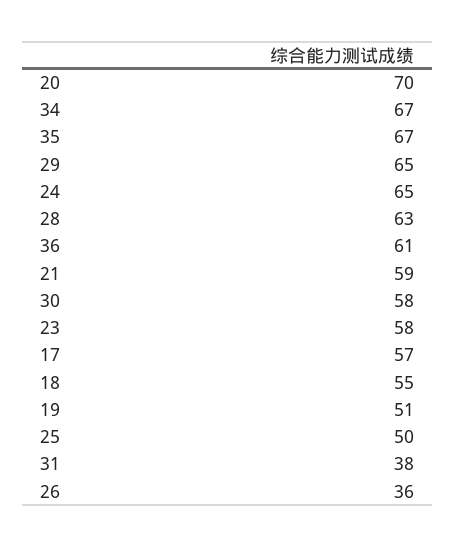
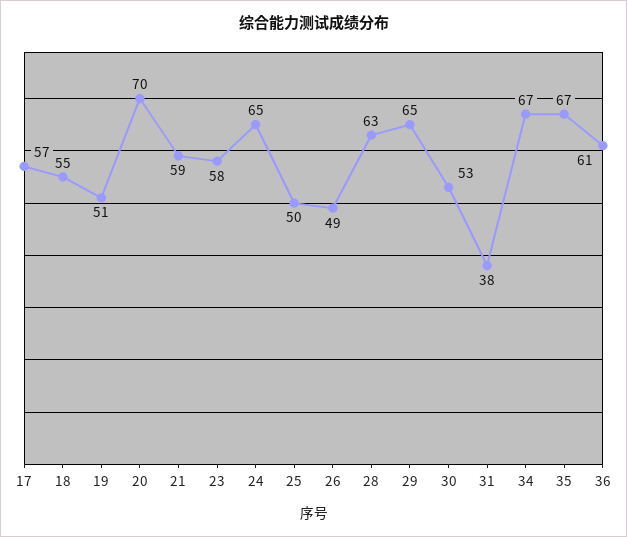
30: 58 -> 53
26: 36 -> 49

